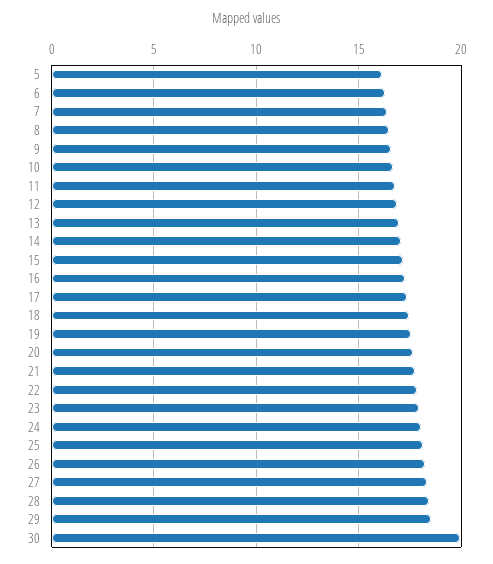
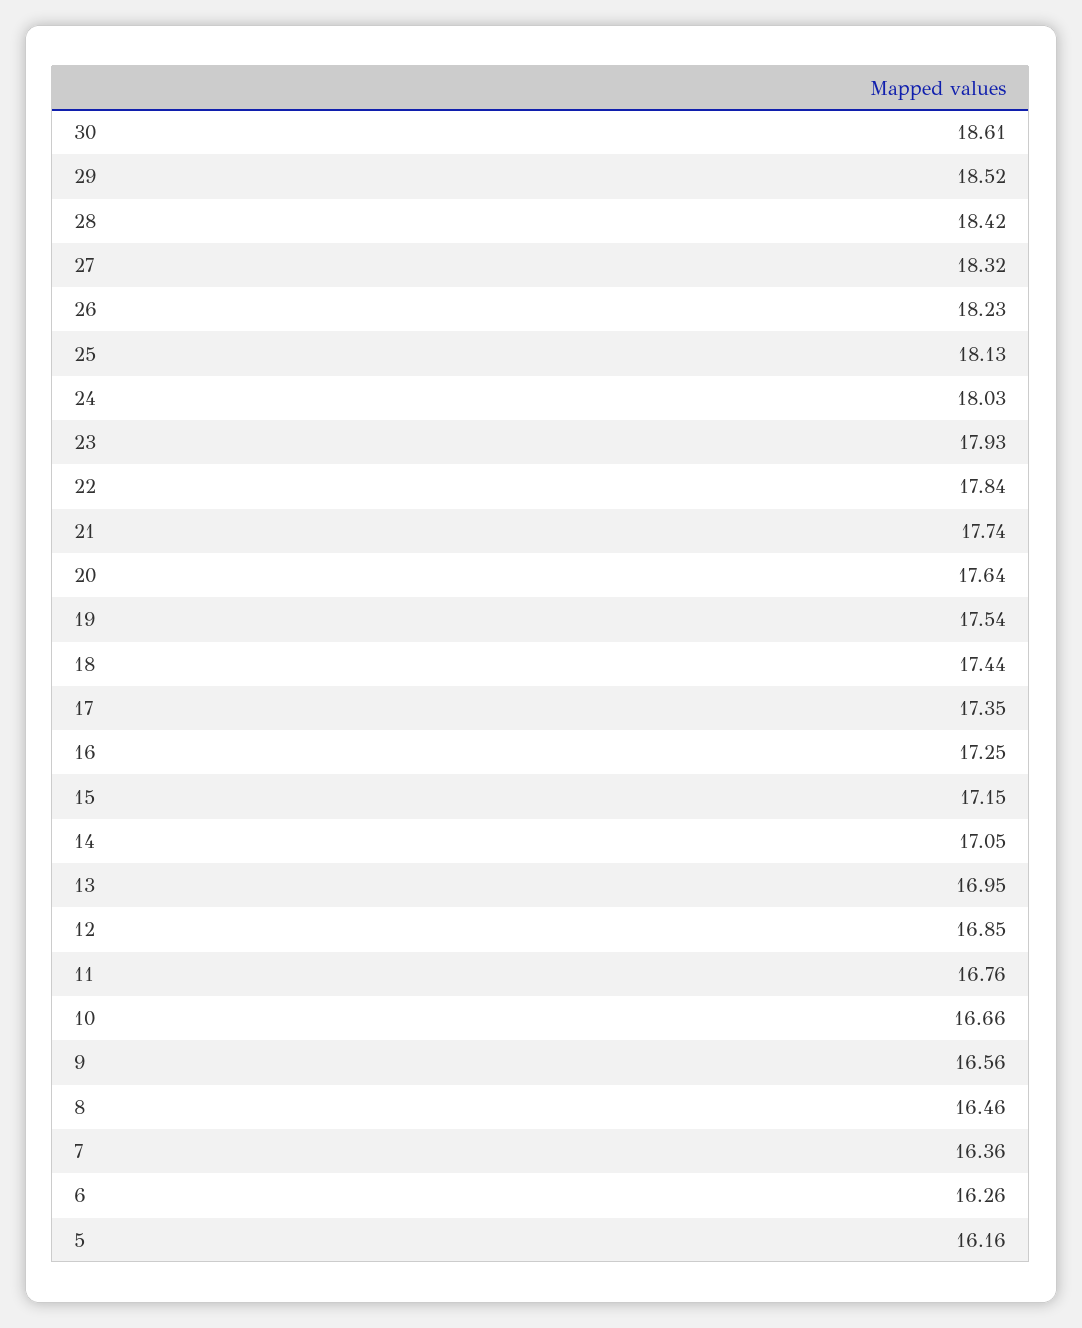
30: 20 -> 18.61

